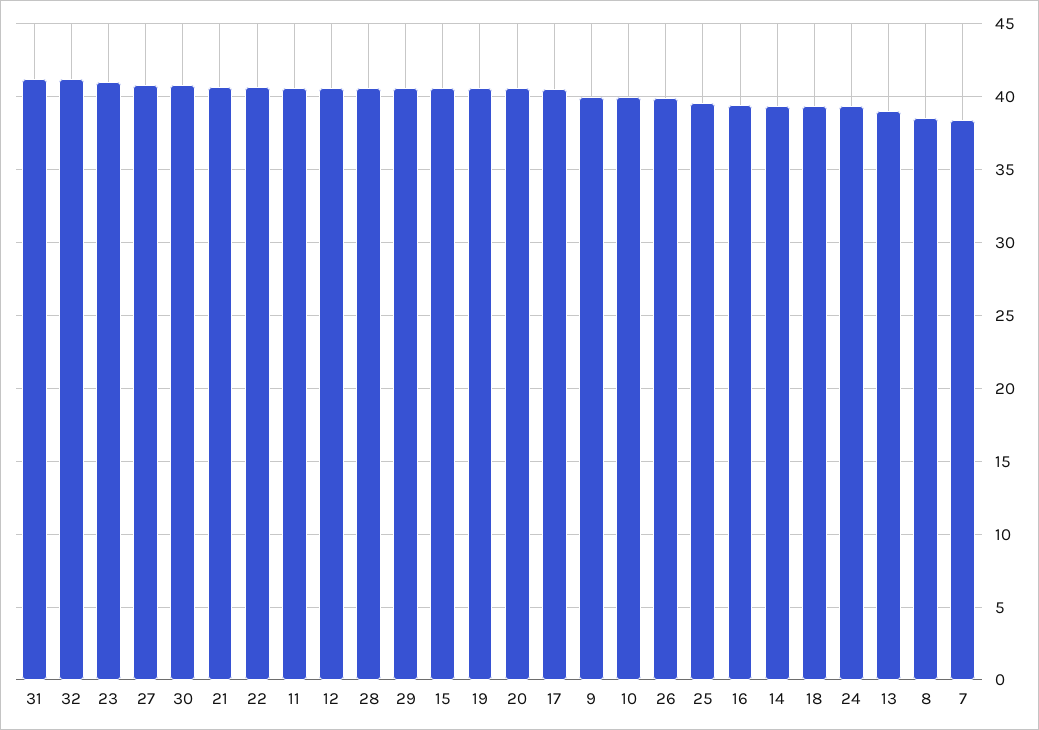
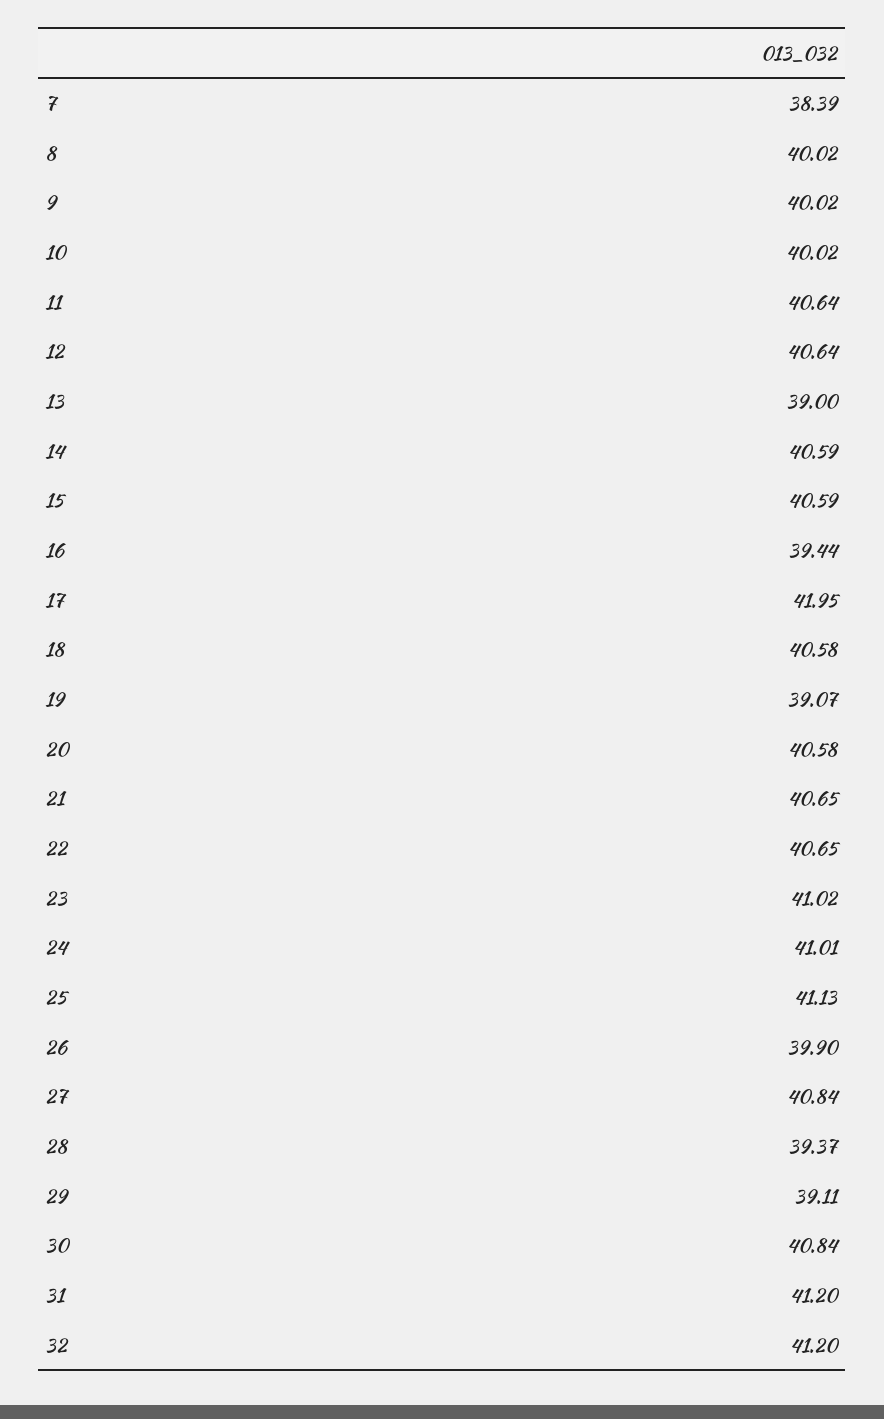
28: 40.5 -> 39.37
29: 40.5 -> 39.11
19: 40.5 -> 39.07
17: 40.5 -> 41.95
25: 39.5 -> 41.13
14: 39.5 -> 40.59
18: 39.5 -> 40.58
24: 39.5 -> 41.01
8: 38.5 -> 40.02

